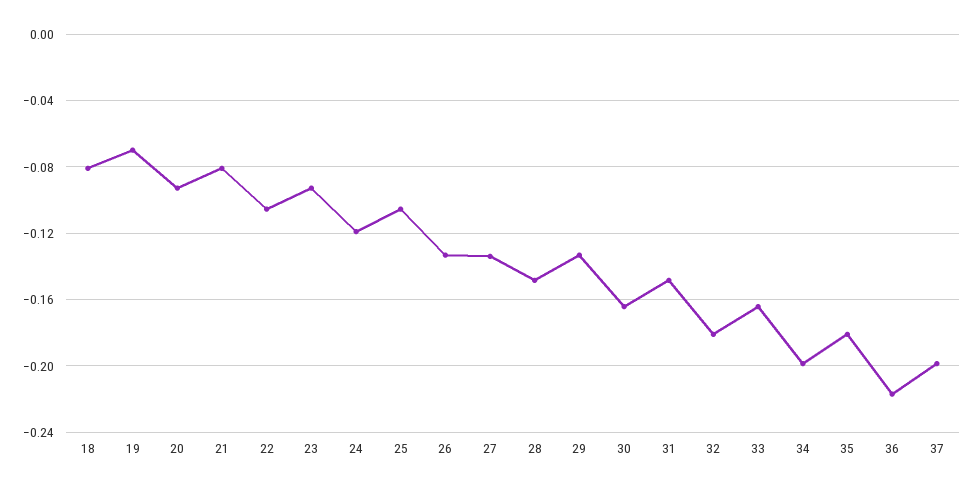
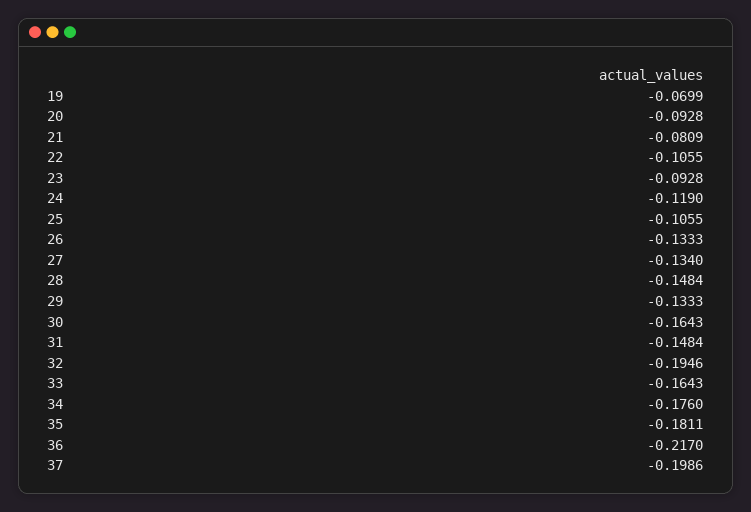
18: -0.08 -> none
32: -0.18 -> -0.1946
34: -0.2 -> -0.176

